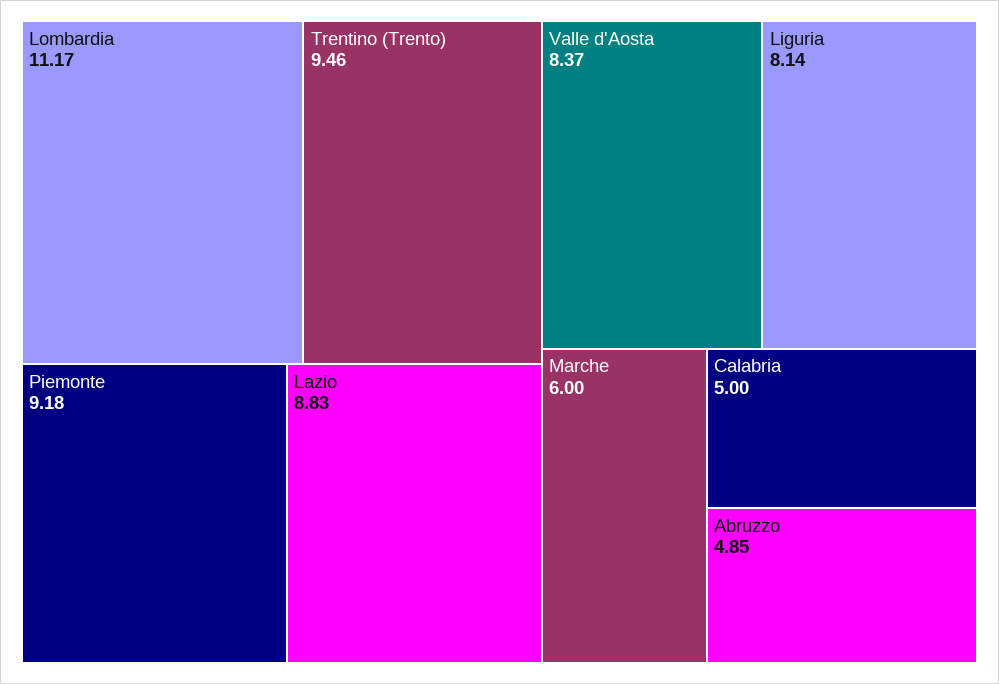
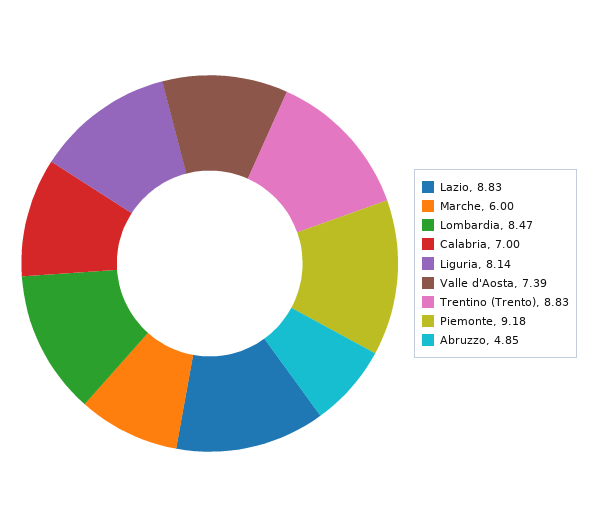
Lombardia: 11.17 -> 8.47
Trentino (Trento): 9.46 -> 8.83
Valle d'Aosta: 8.37 -> 7.39
Calabria: 5 -> 7

